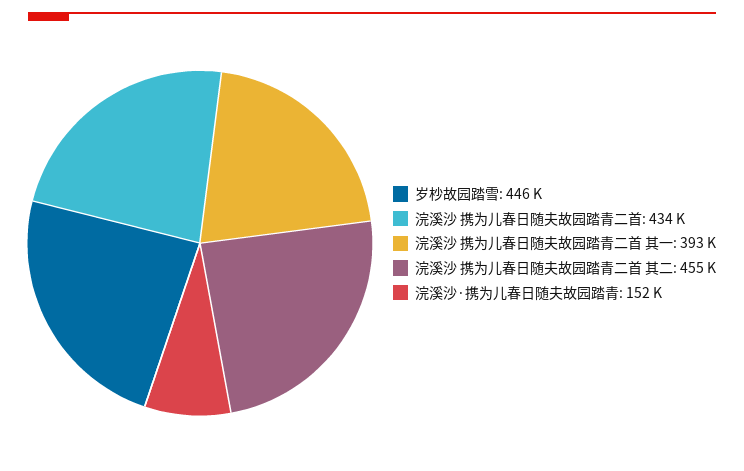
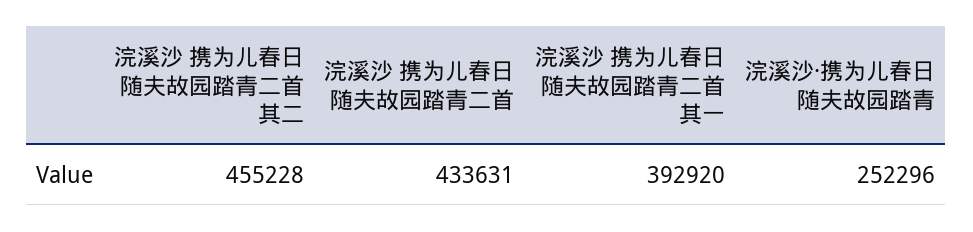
岁杪故园踏雪: 446000 -> none
浣溪沙·携为儿春日随夫故园踏青: 152000 -> 252296

